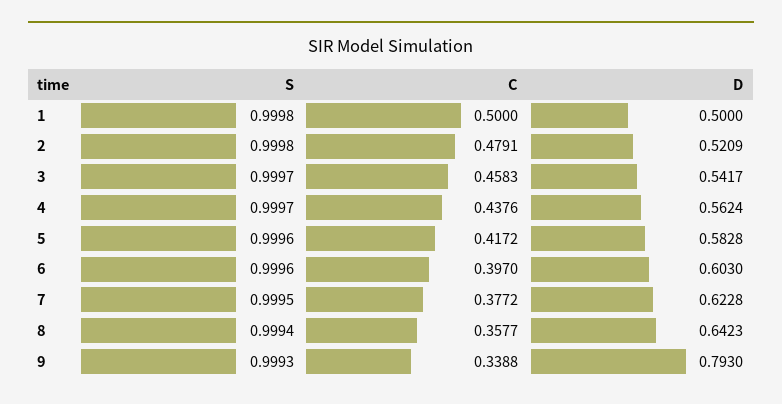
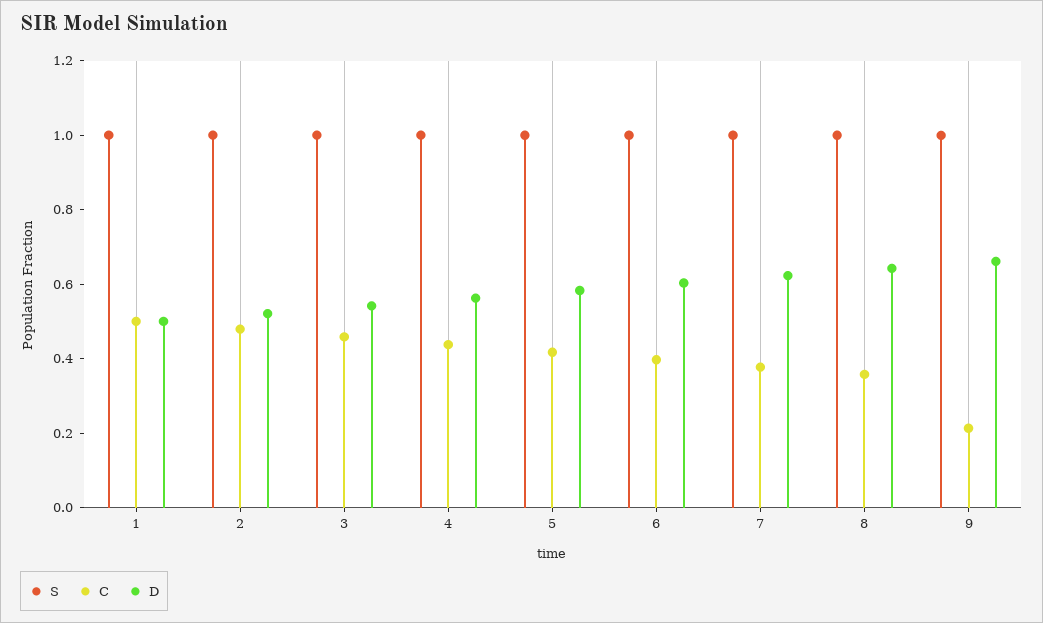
C, 9: 0.3388 -> 0.2
D, 9: 0.793 -> 0.65

